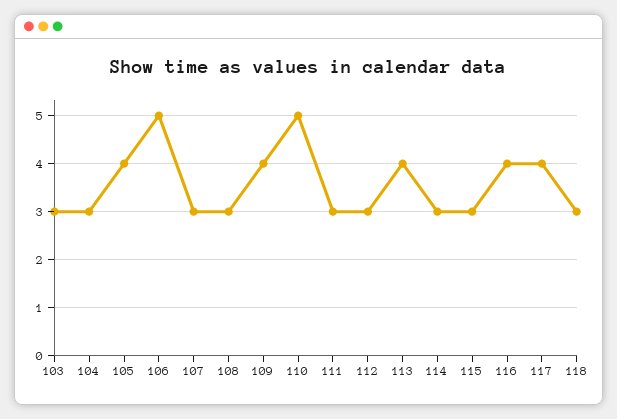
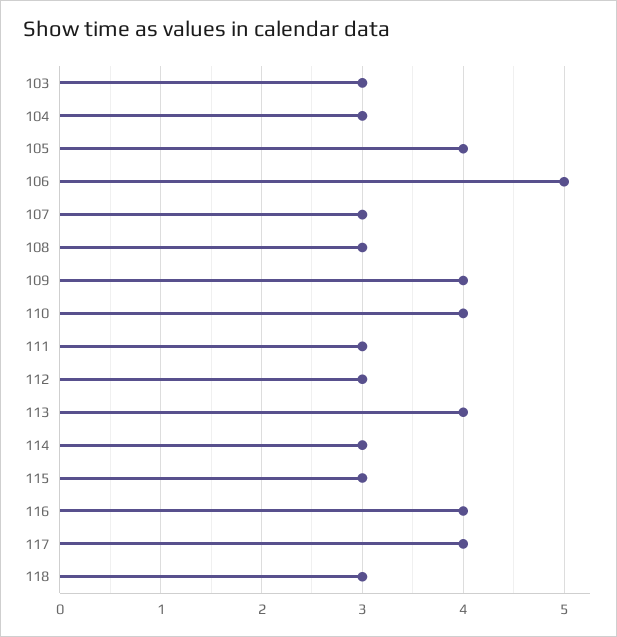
110: 5 -> 4

